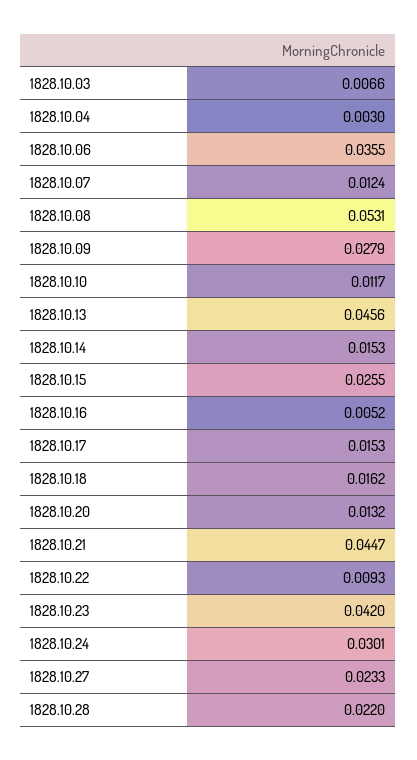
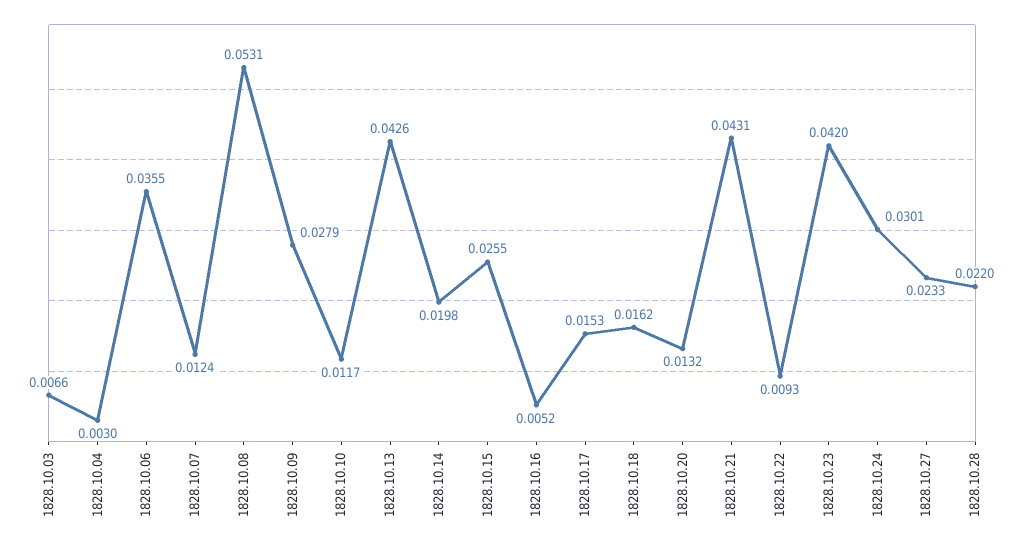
1828.10.13: 0.0456 -> 0.0426
1828.10.14: 0.0153 -> 0.0198
1828.10.21: 0.0447 -> 0.0431

